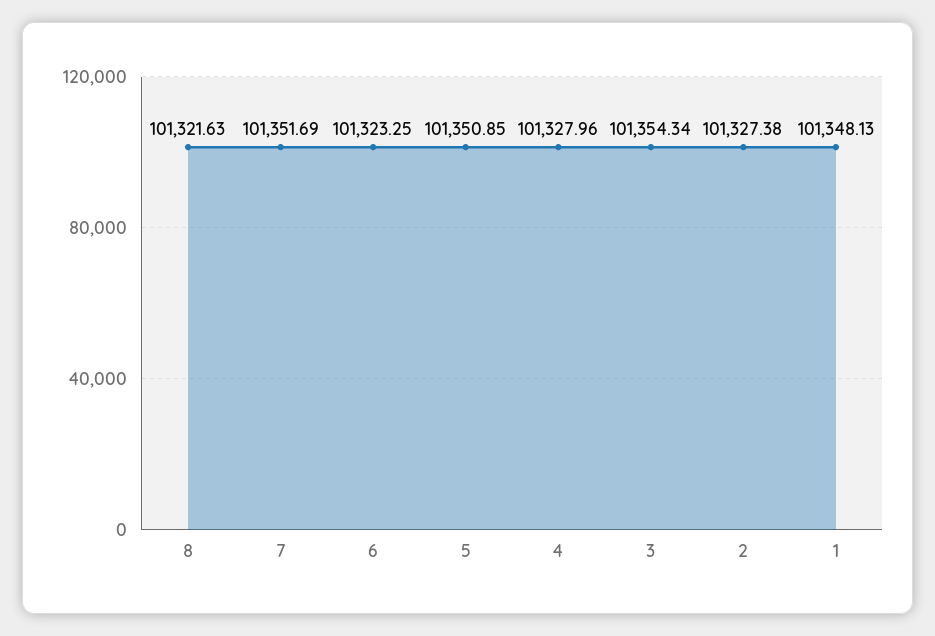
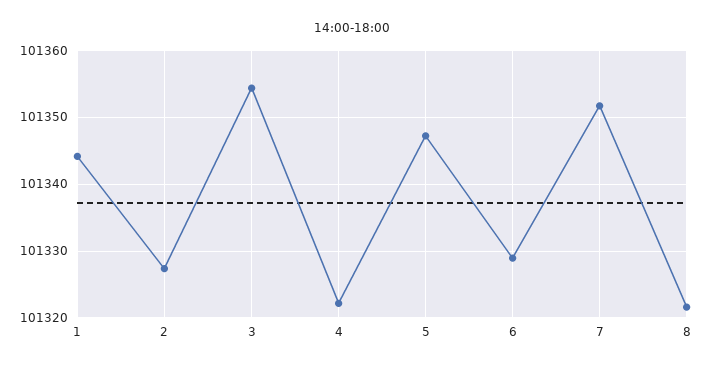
6: 101323.25 -> 101329
5: 101350.85 -> 101347
4: 101327.96 -> 101322
1: 101348.13 -> 101344

